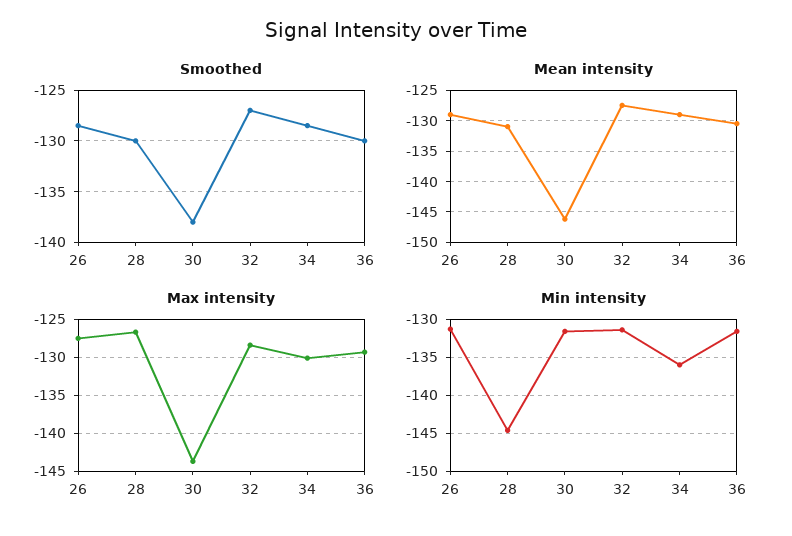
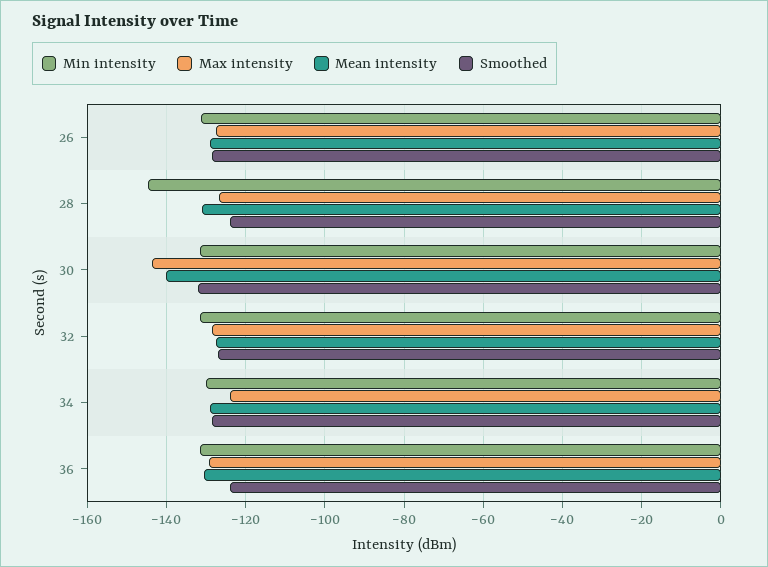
Smoothed, 28: -130 -> -124
Smoothed, 30: -138 -> -132
Smoothed, 36: -130 -> -124
Mean intensity, 30: -146 -> -140
Max intensity, 34: -130 -> -124
Min intensity, 34: -136 -> -130

